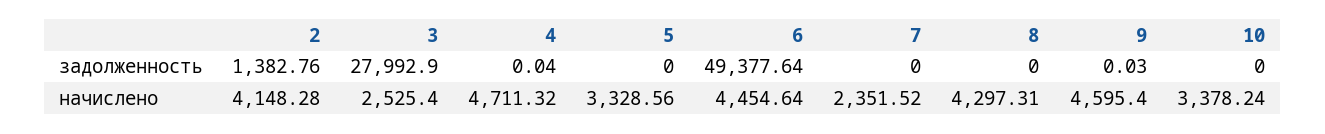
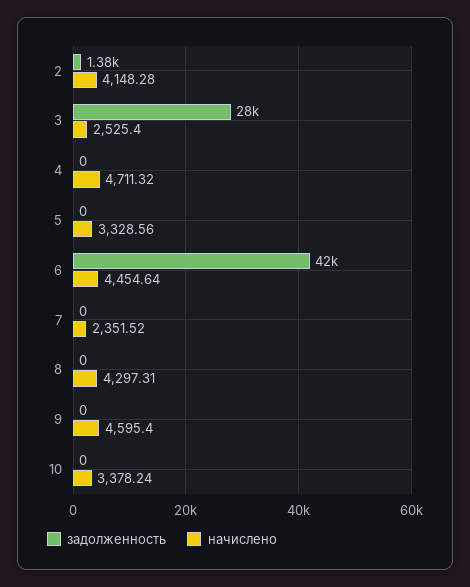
задолженность, 4: 0.04 -> 0
задолженность, 6: 49377.64 -> 42000
задолженность, 9: 0.03 -> 0

